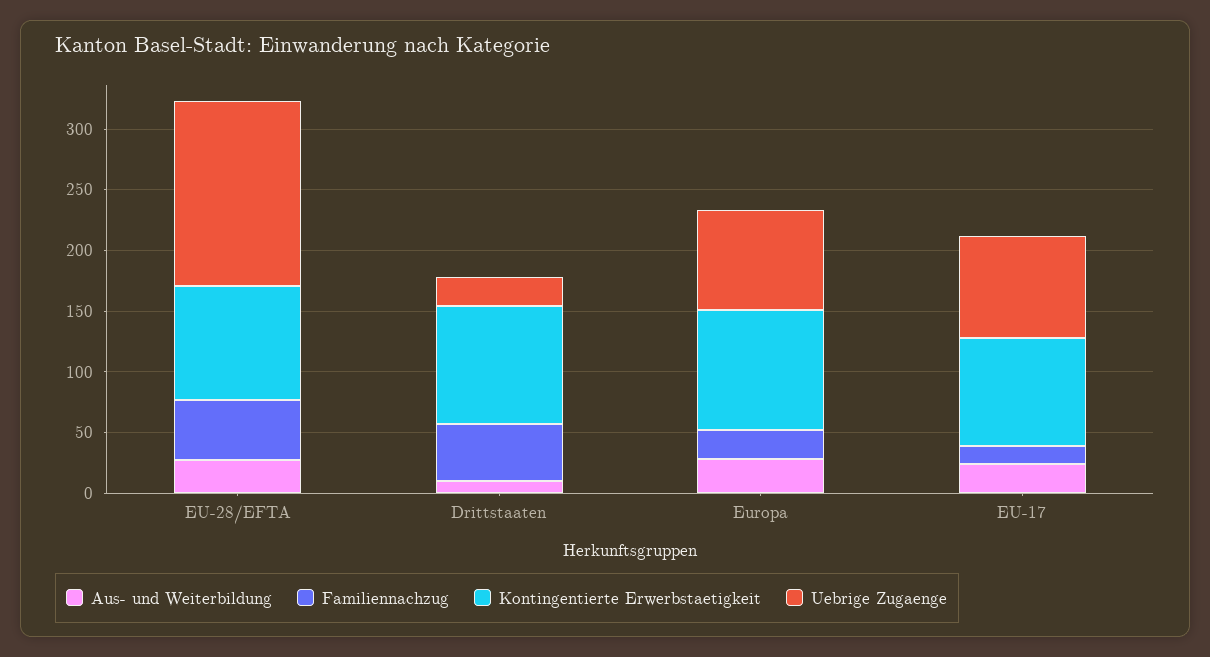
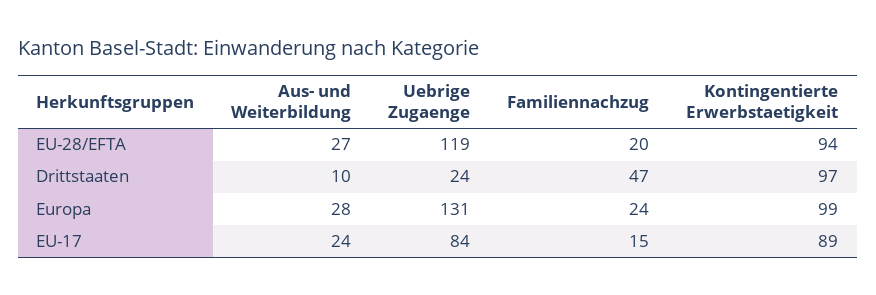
Familiennachzug, EU-28/EFTA: 50 -> 20
Uebrige Zugaenge, EU-28/EFTA: 150 -> 119
Uebrige Zugaenge, Europa: 80 -> 131

